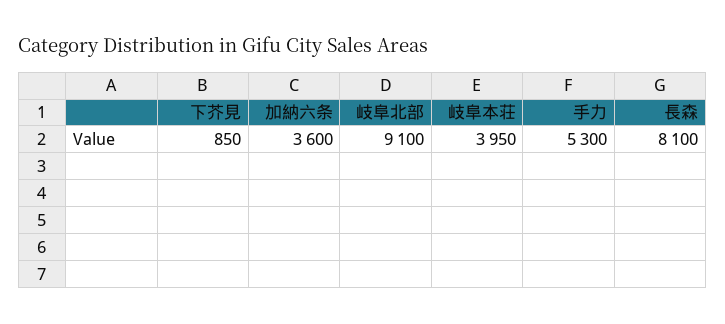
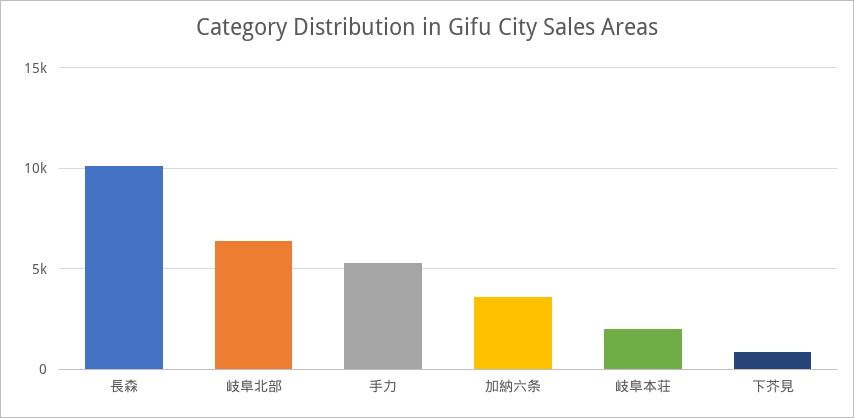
岐阜北部: 9100 -> 6500
岐阜本荘: 3950 -> 2000
長森: 8100 -> 10000

